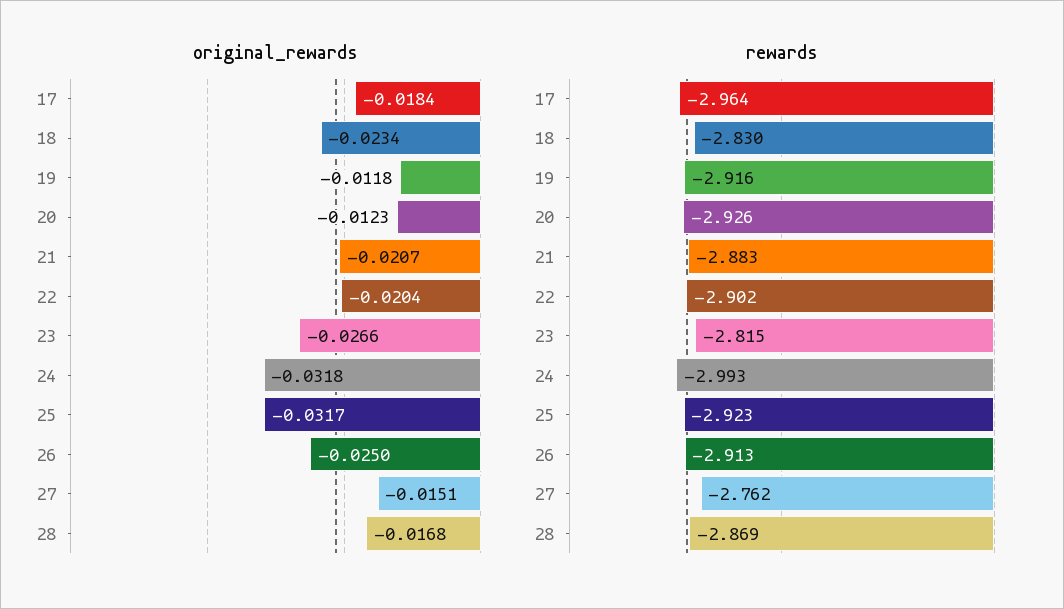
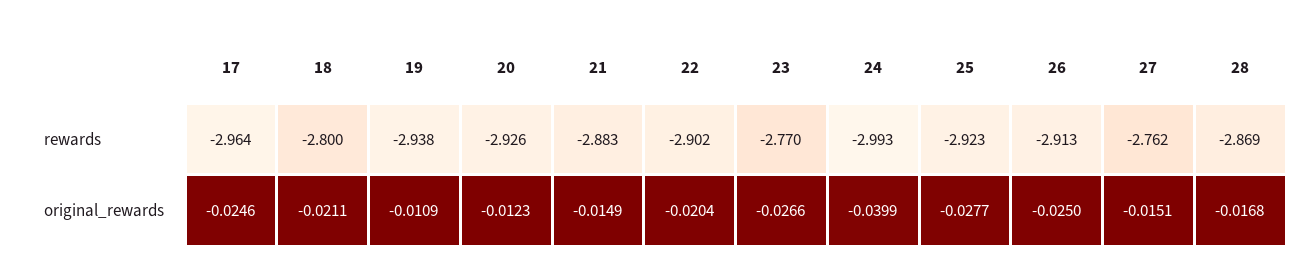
original_rewards, 17: -0.0184 -> -0.0246
original_rewards, 18: -0.0234 -> -0.0211
original_rewards, 19: -0.0118 -> -0.0109
original_rewards, 21: -0.0207 -> -0.0149
original_rewards, 24: -0.0318 -> -0.0399
original_rewards, 25: -0.0317 -> -0.0277
rewards, 18: -2.83 -> -2.8
rewards, 19: -2.916 -> -2.938
rewards, 23: -2.815 -> -2.77

